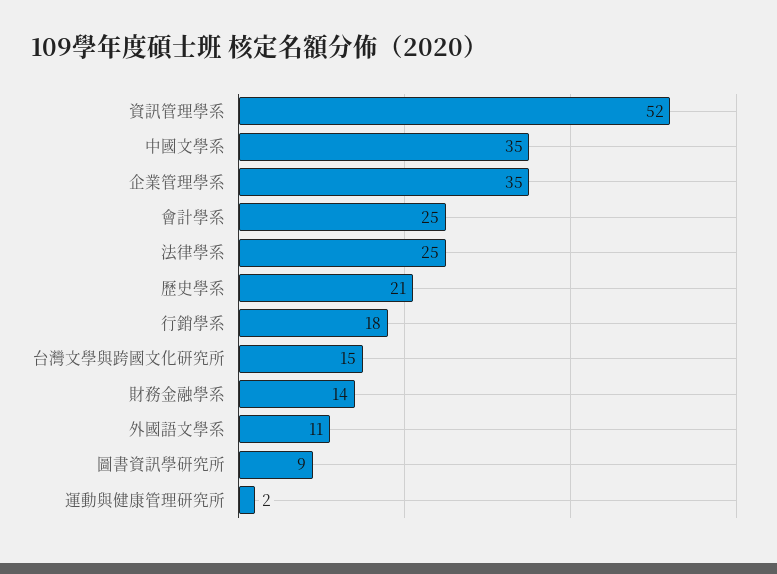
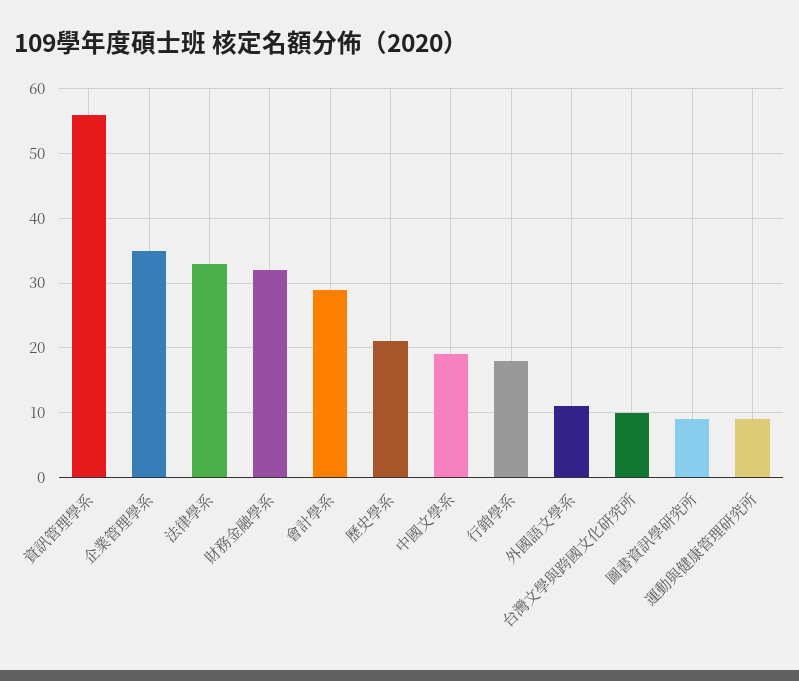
資訊管理學系: 52 -> 56
中國文學系: 35 -> 19
會計學系: 25 -> 29
法律學系: 25 -> 33
台灣文學與跨國文化研究所: 15 -> 10
財務金融學系: 14 -> 32
運動與健康管理研究所: 2 -> 9

